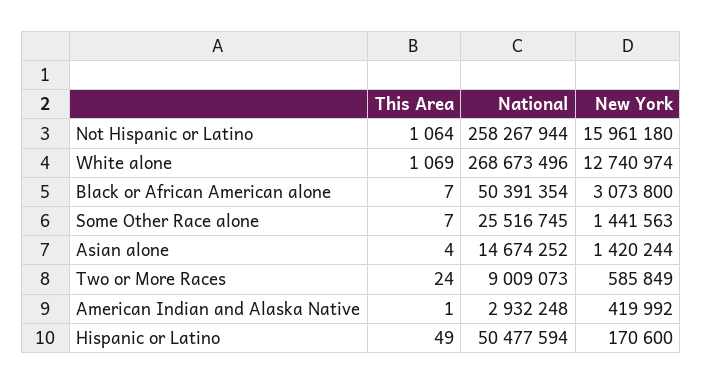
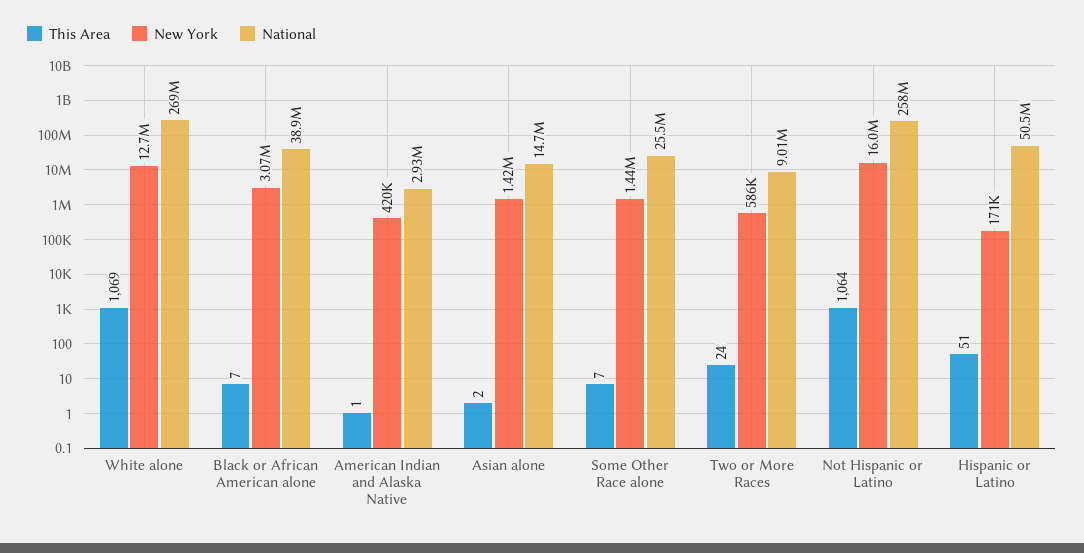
National, Black or African American alone: 50391354 -> 38900000
This Area, Asian alone: 4 -> 2
This Area, Hispanic or Latino: 49 -> 51

